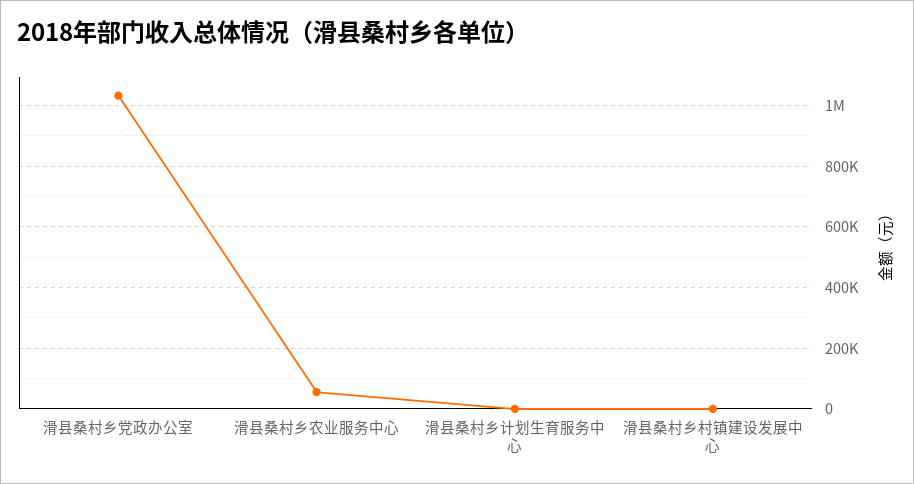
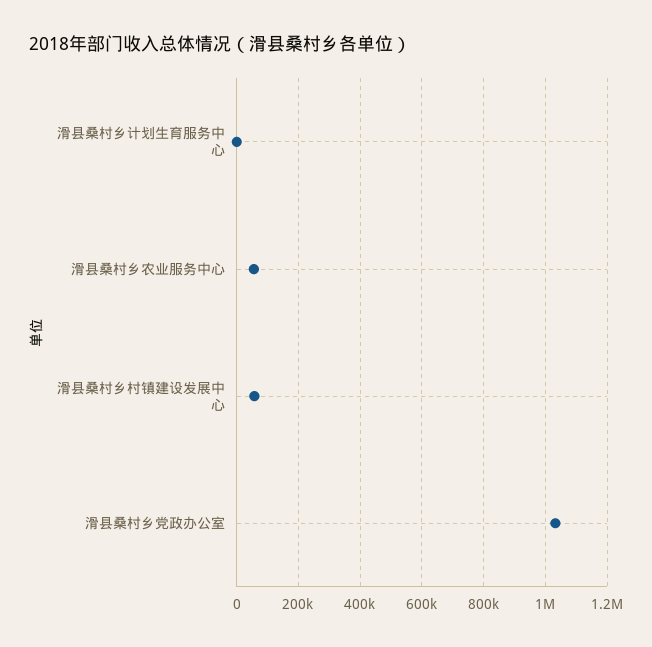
滑县桑村乡村镇建设发展中心: 0 -> 60000

